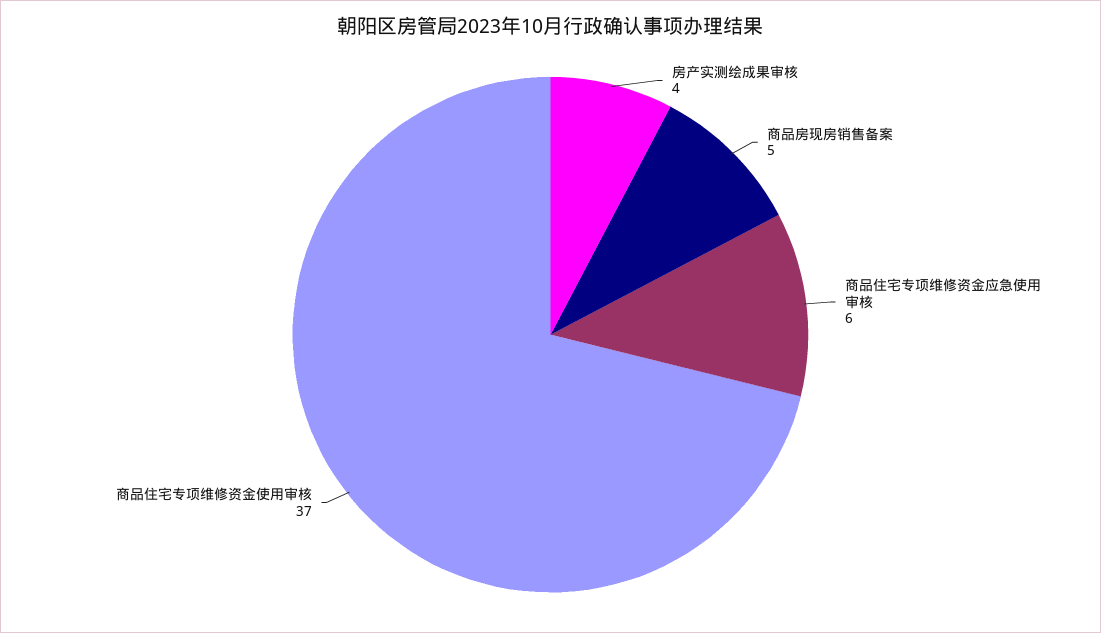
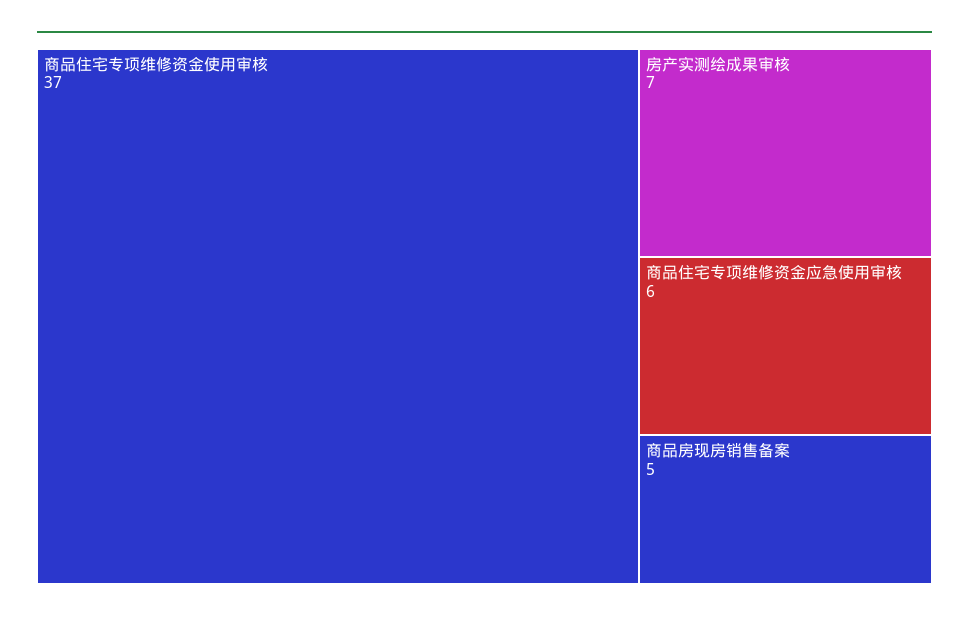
房产实测绘成果审核: 4 -> 7

